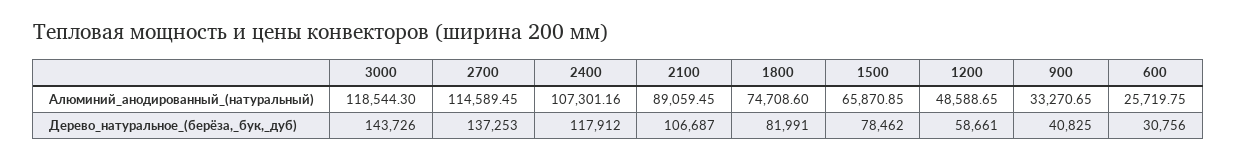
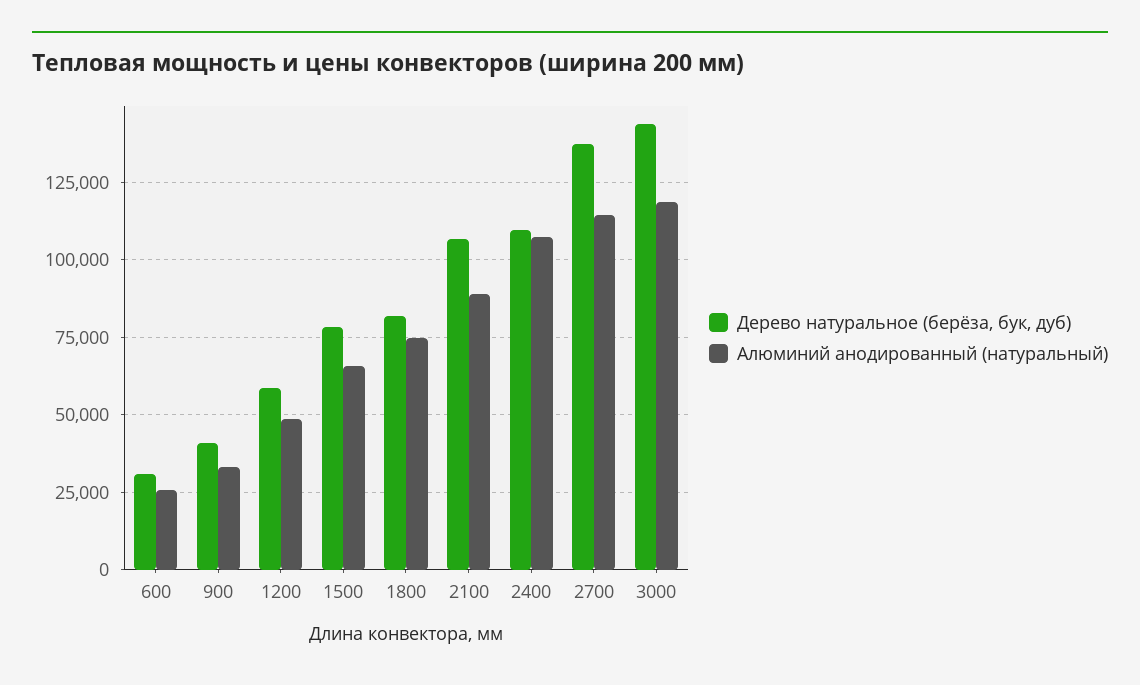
Дерево_натуральное_(берёза,_бук,_дуб), 2400: 117912 -> 110000

